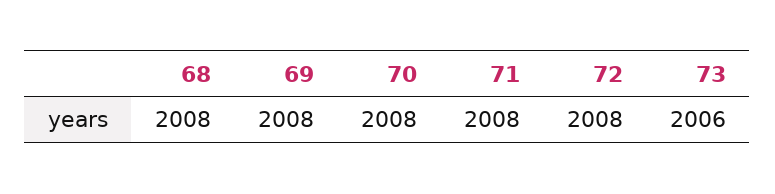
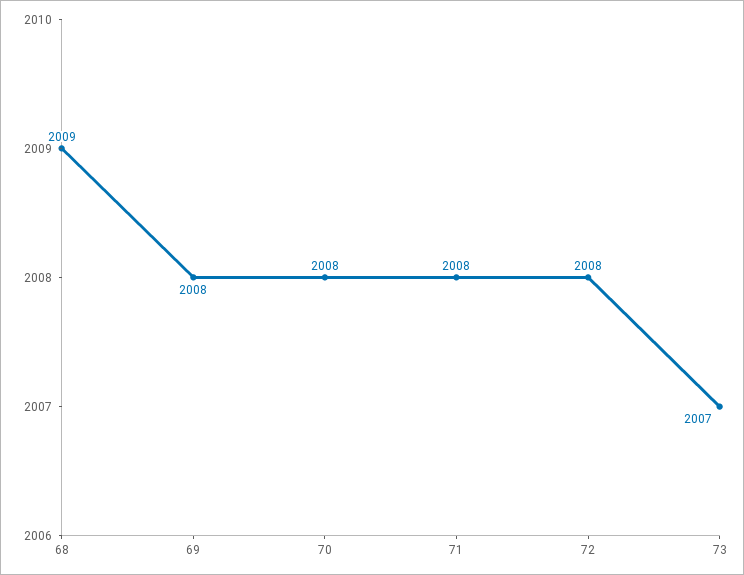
68: 2008 -> 2009
73: 2006 -> 2007

